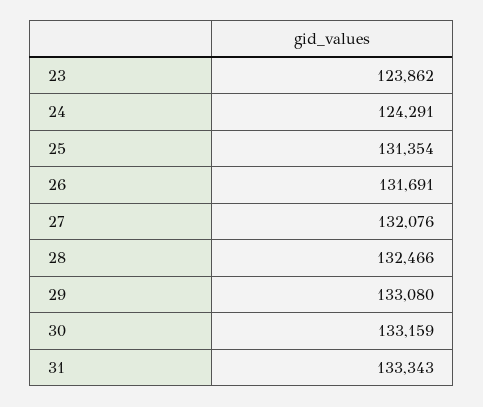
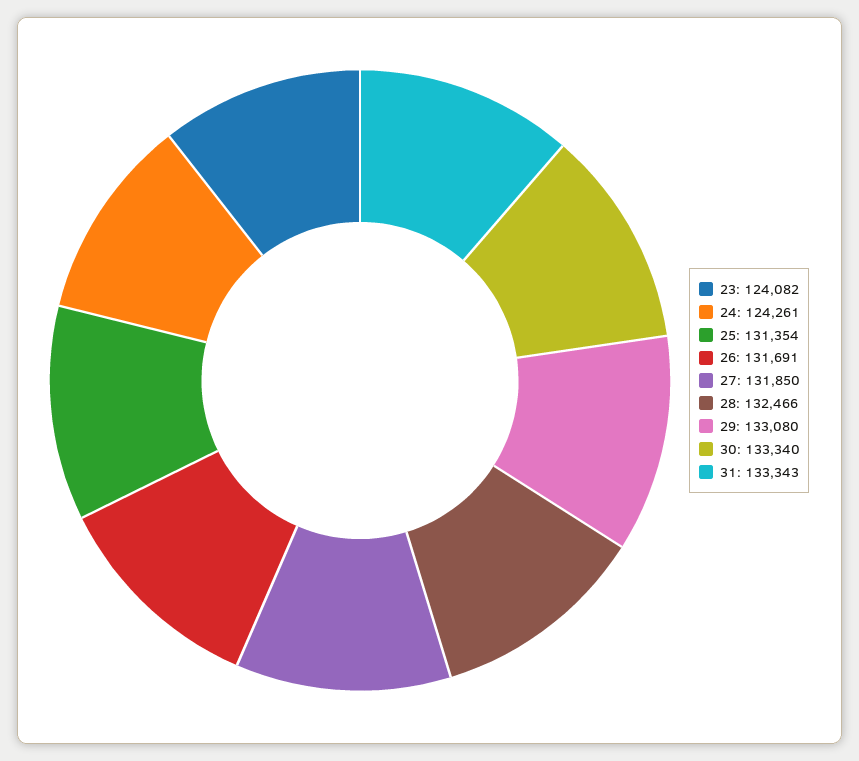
23: 123862 -> 124082
24: 124291 -> 124261
27: 132076 -> 131850
30: 133159 -> 133340

